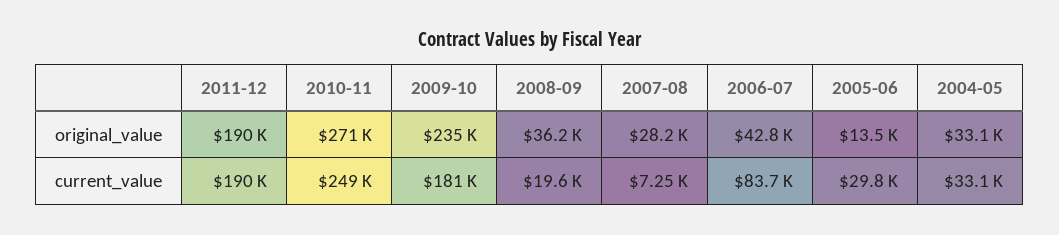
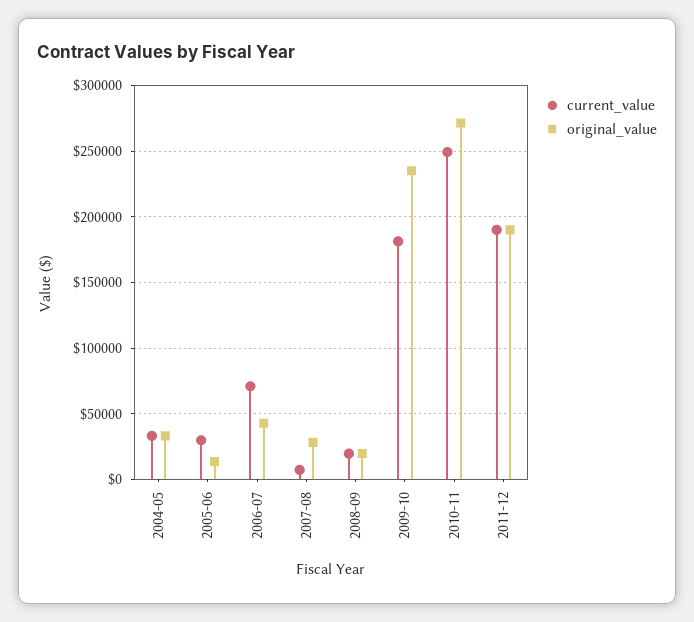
original_value, 2008-09: 36200 -> 20000
current_value, 2006-07: 83700 -> 70000

